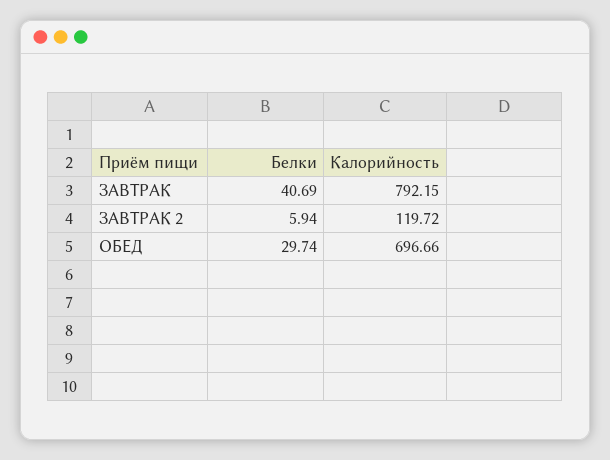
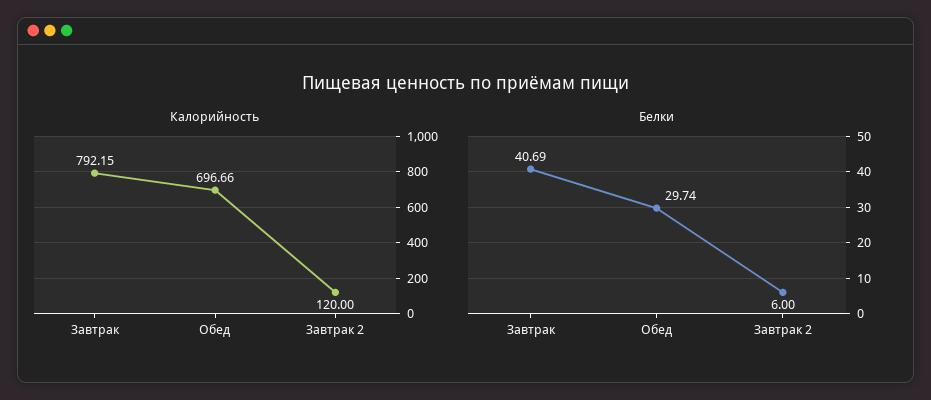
Белки, ЗАВТРАК 2: 5.94 -> 6
Калорийность, ЗАВТРАК 2: 119.72 -> 120

